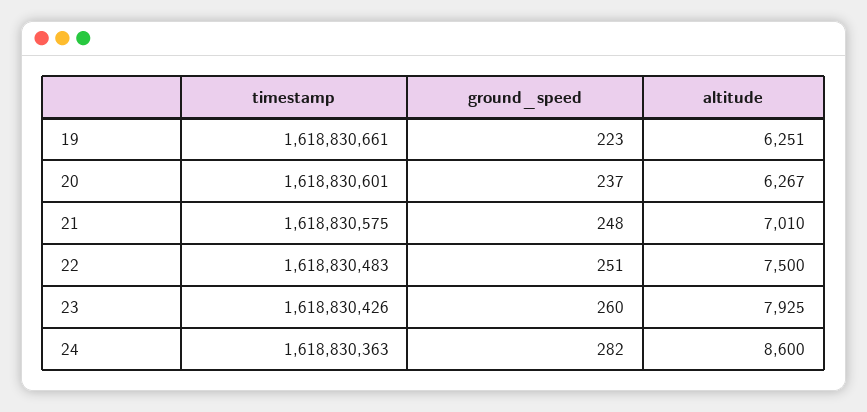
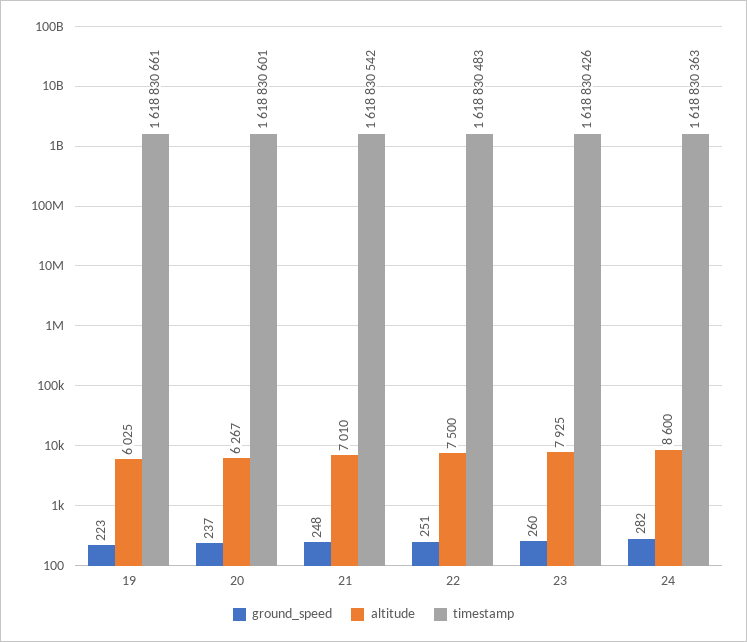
altitude, 19: 6251 -> 6025
timestamp, 21: 1618830575 -> 1618830542

